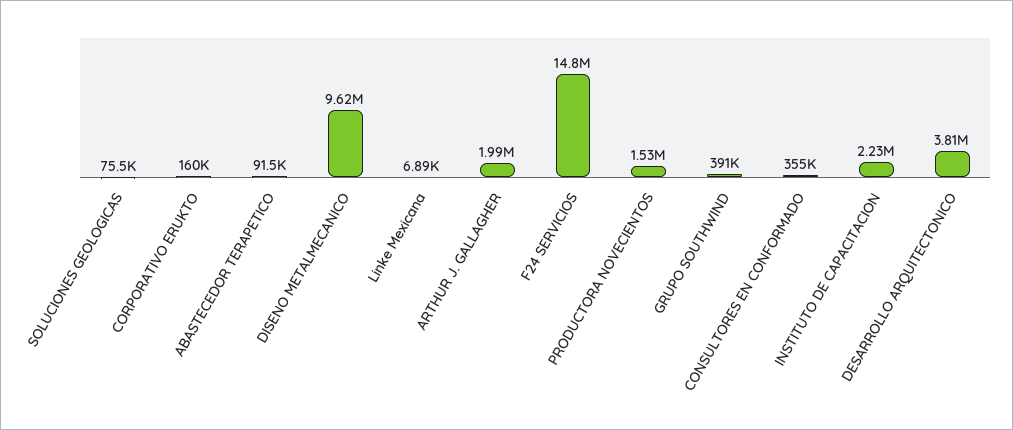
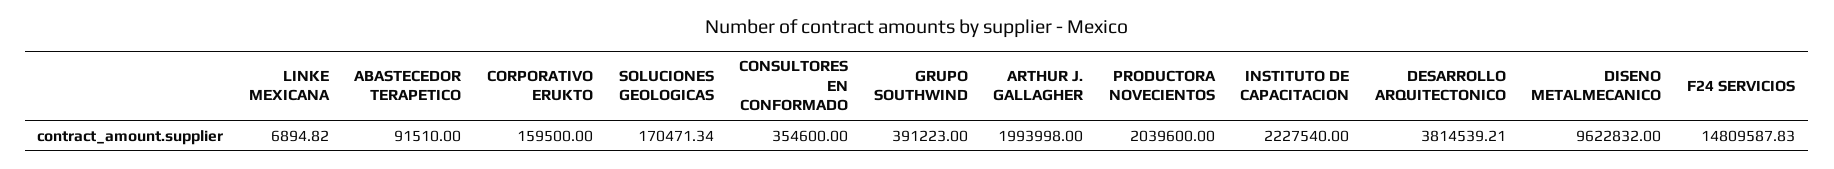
SOLUCIONES GEOLOGICAS: 75500 -> 170471.34
PRODUCTORA NOVECIENTOS: 1530000 -> 2039600

